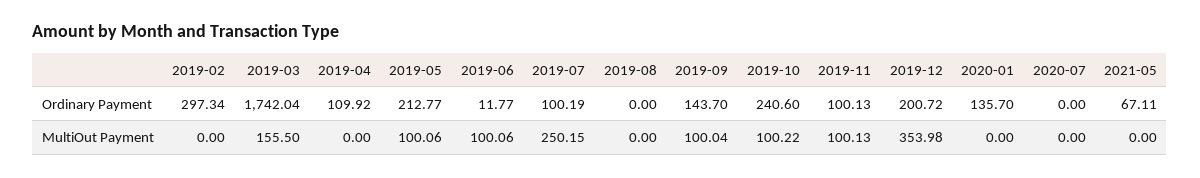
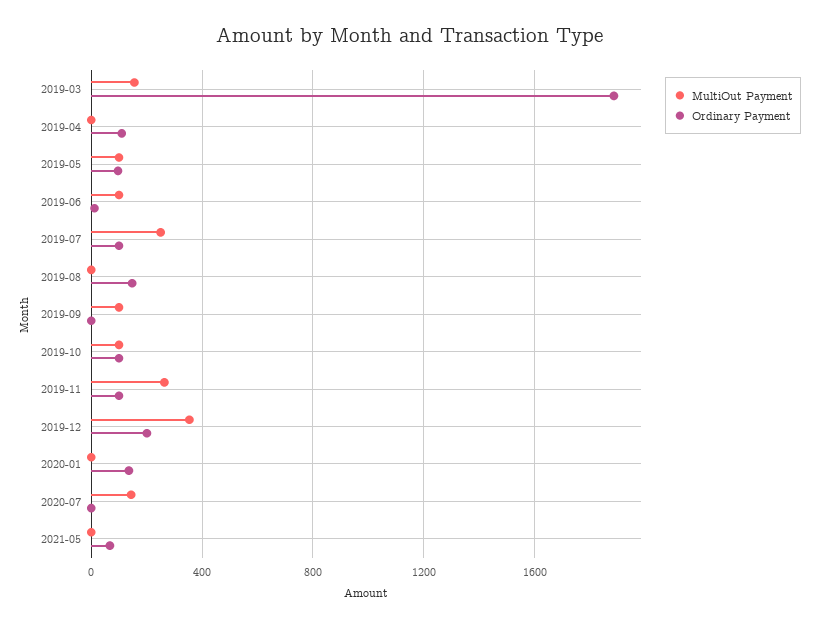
Ordinary Payment, 2019-02: 297.34 -> none
Ordinary Payment, 2019-03: 1742.04 -> 1900
Ordinary Payment, 2019-05: 212.77 -> 100
Ordinary Payment, 2019-08: 0 -> 150
Ordinary Payment, 2019-09: 143.7 -> 0
Ordinary Payment, 2019-10: 240.6 -> 100
MultiOut Payment, 2019-02: 0 -> none
MultiOut Payment, 2019-11: 100.13 -> 250
MultiOut Payment, 2020-07: 0 -> 150

